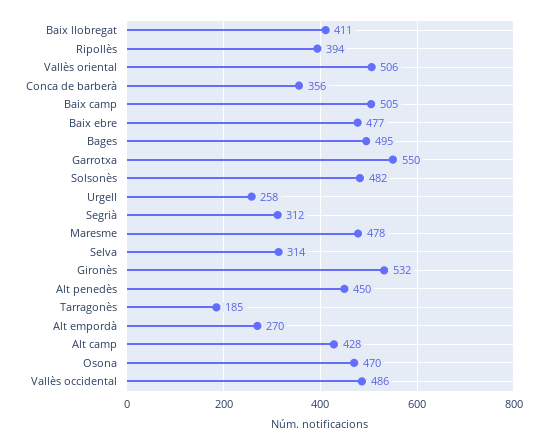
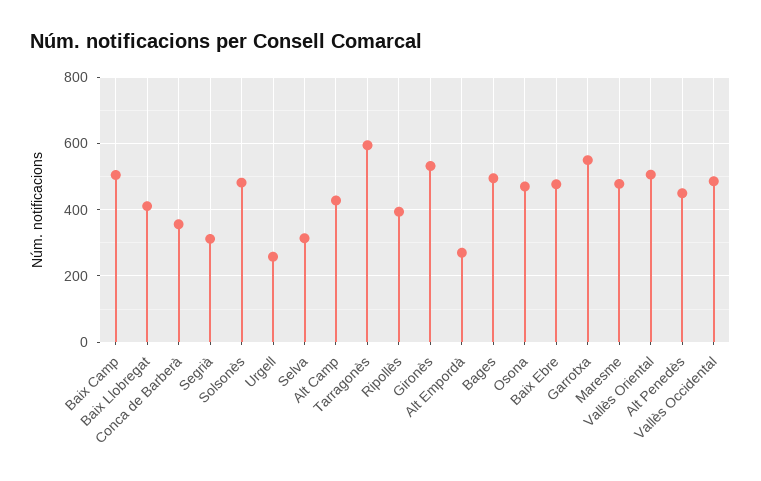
Tarragonès: 185 -> 600

